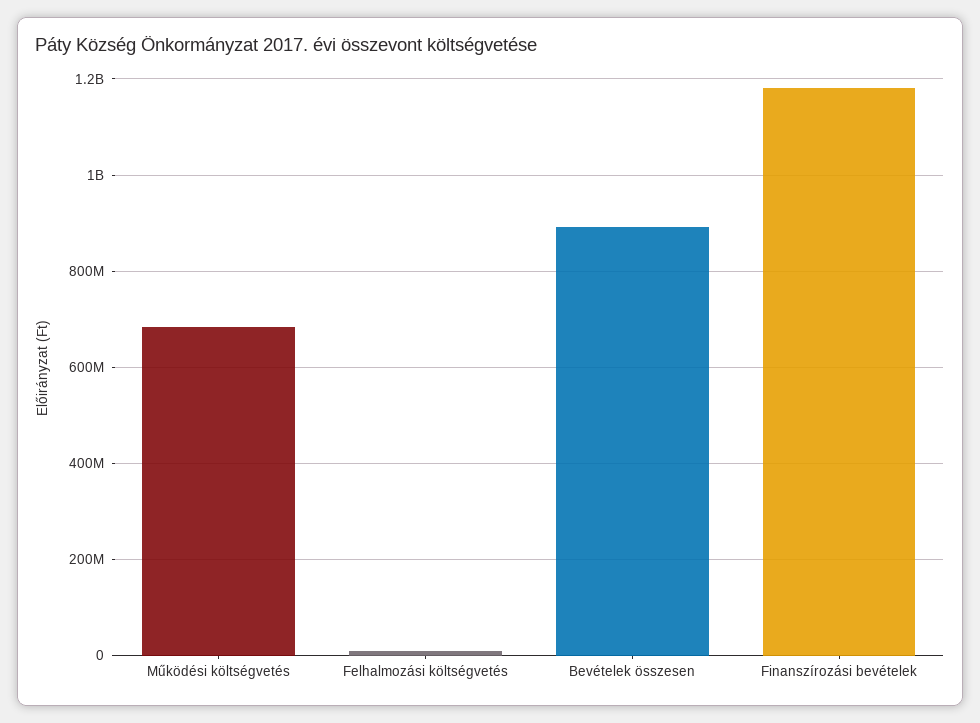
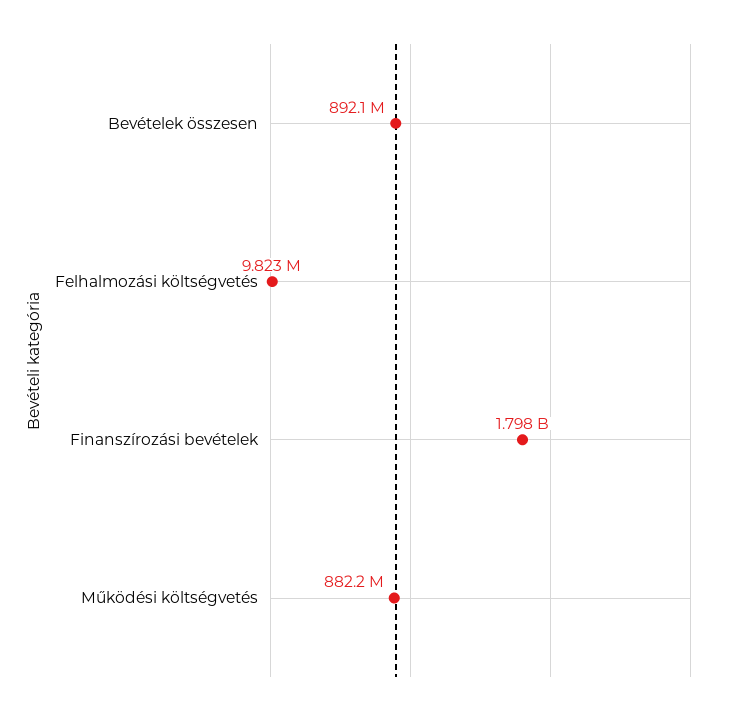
Működési költségvetés: 680000000 -> 882200000
Finanszírozási bevételek: 1180000000 -> 1798000000

